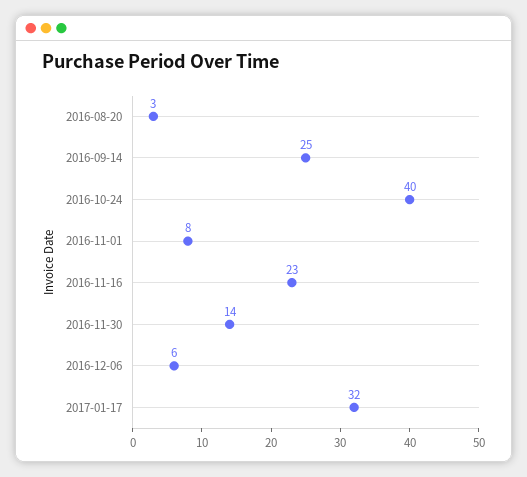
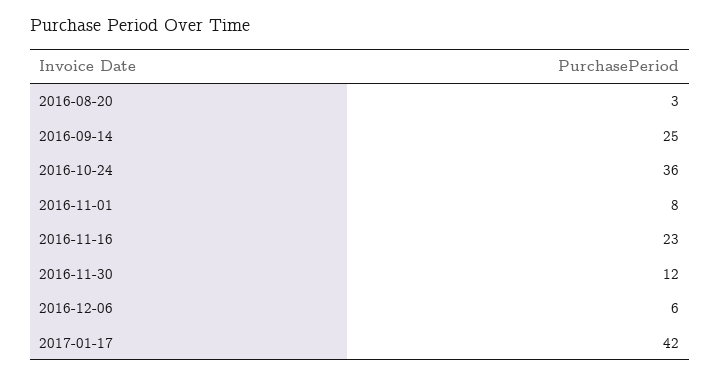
2016-10-24: 40 -> 36
2016-11-30: 14 -> 12
2017-01-17: 32 -> 42

